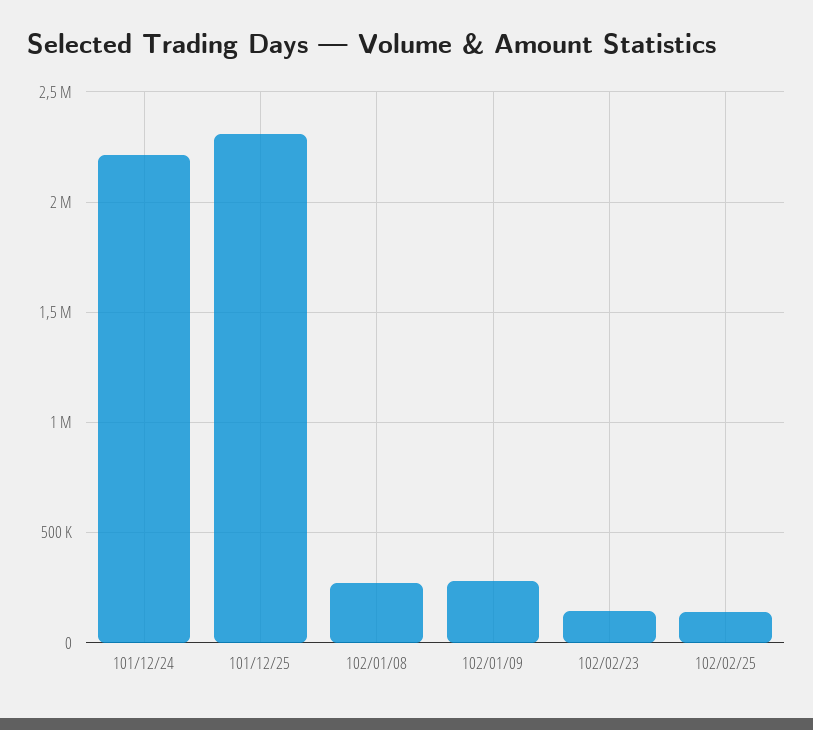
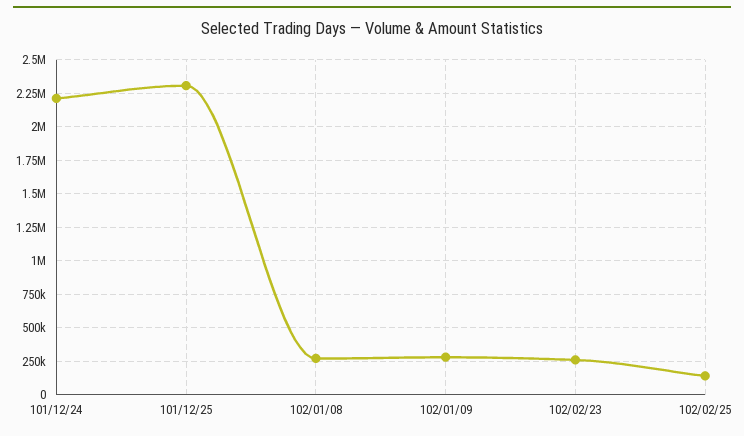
102/02/23: 150000 -> 250000

